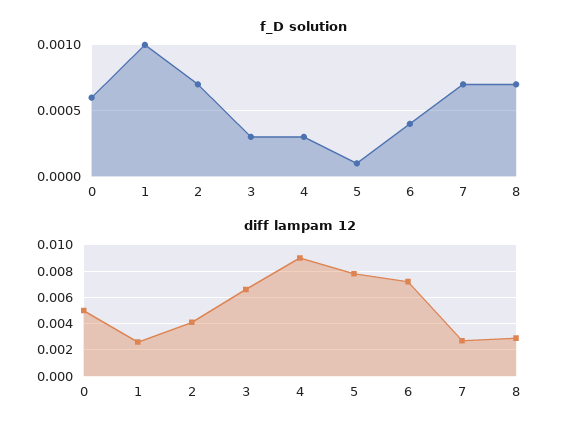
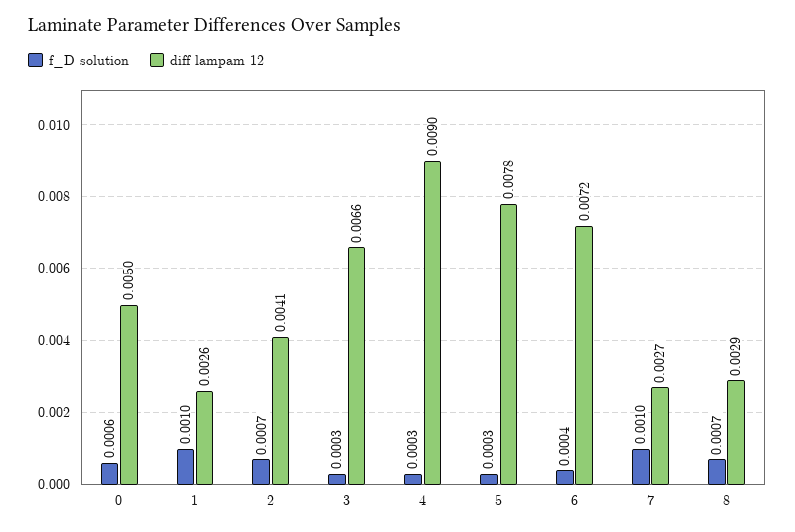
f_D solution, 5: 0.0001 -> 0.0003
f_D solution, 7: 0.0007 -> 0.001

